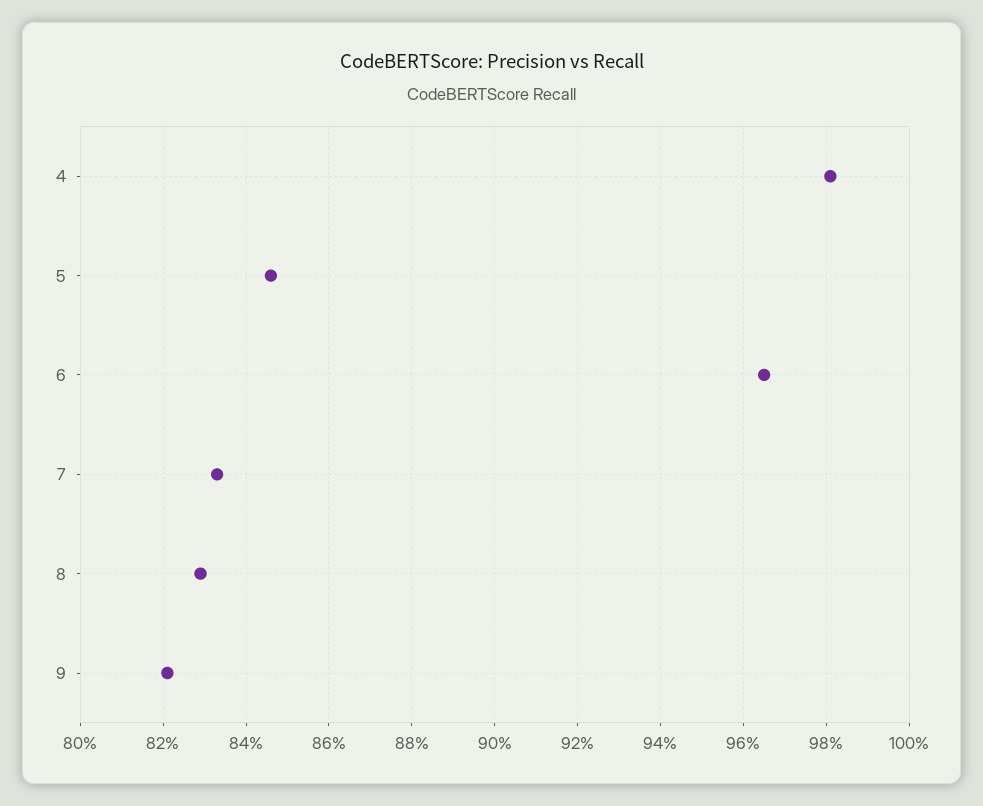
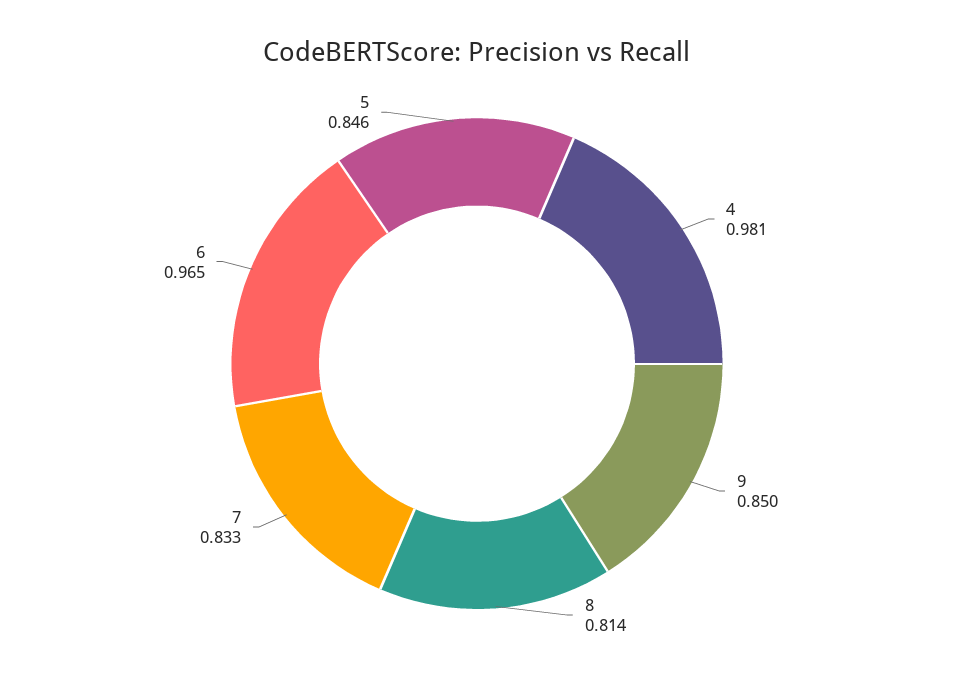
8: 0.83 -> 0.814
9: 0.82 -> 0.85

